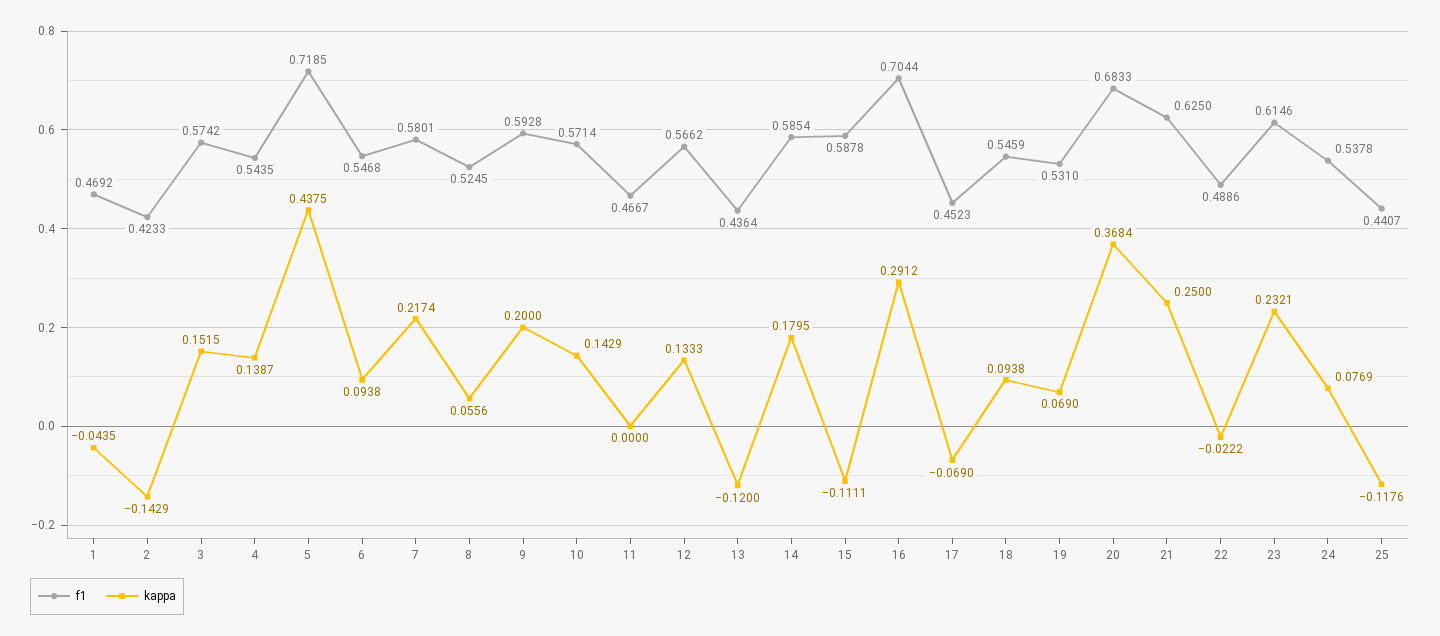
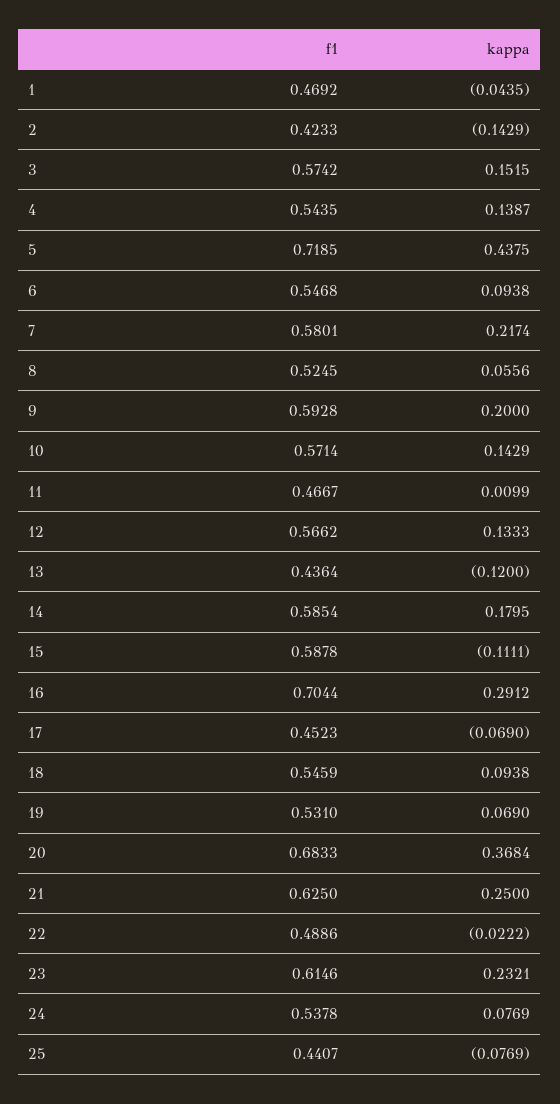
kappa, 11: 0 -> 0.0099
kappa, 25: -0.1176 -> -0.0769

